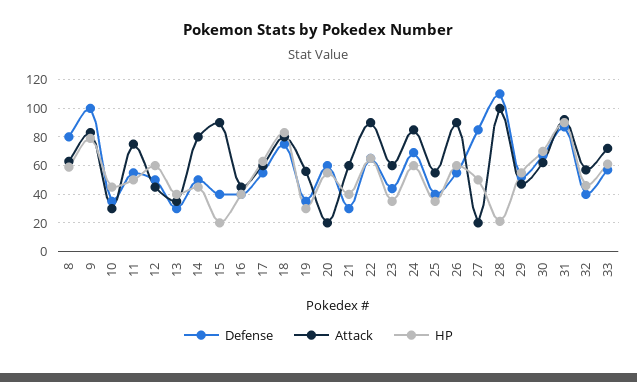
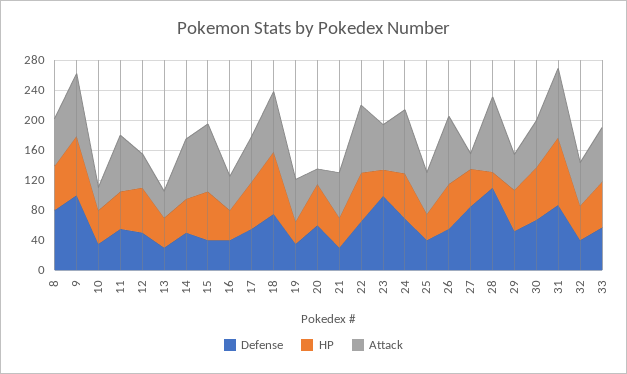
HP, 15: 20 -> 60
Defense, 23: 45 -> 100

